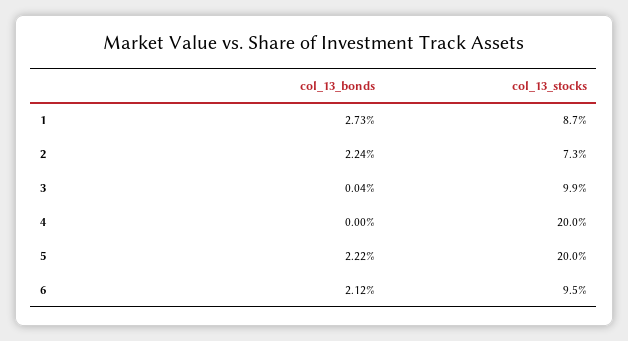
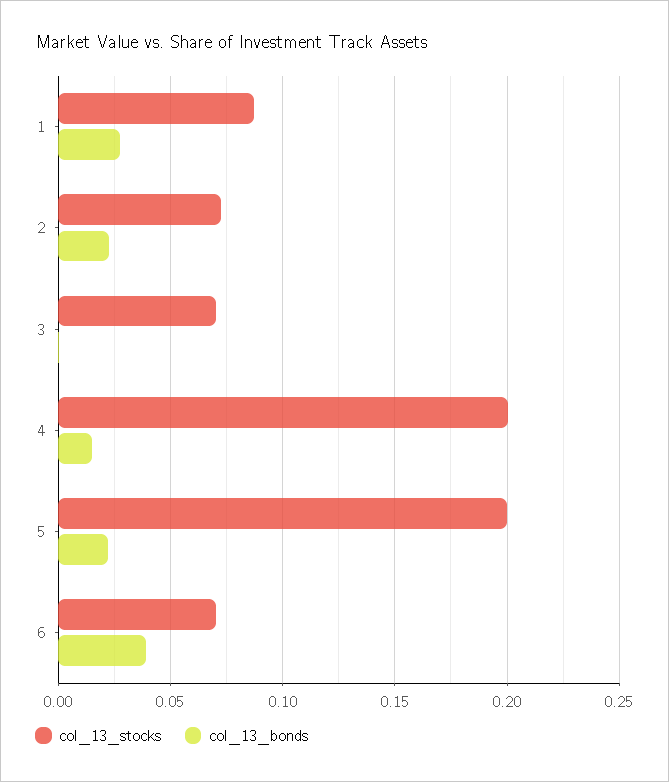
col_13_stocks, 3: 0.099 -> 0.07
col_13_bonds, 4: 0 -> 0.015
col_13_bonds, 6: 0.0212 -> 0.04
col_13_stocks, 6: 0.095 -> 0.07

